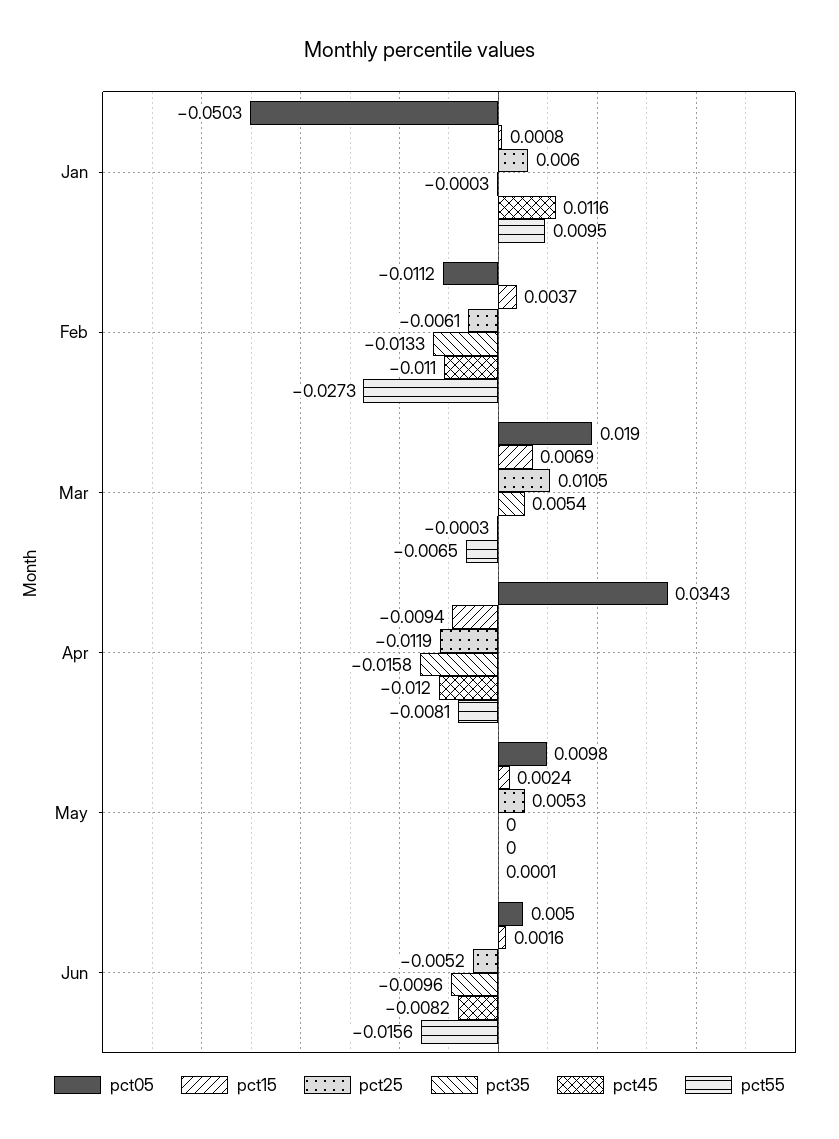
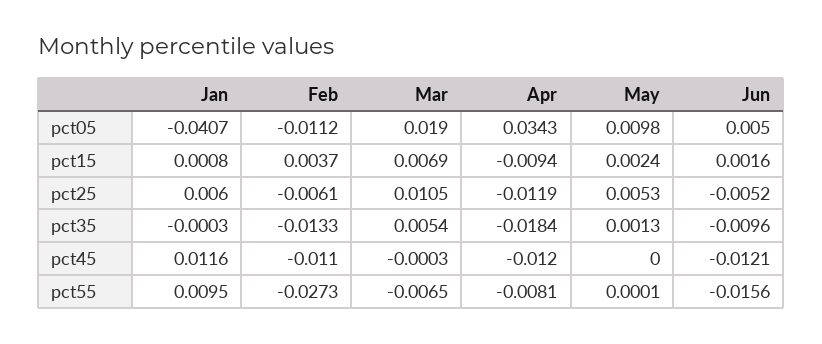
pct05, Jan: -0.0503 -> -0.0407
pct35, Apr: -0.0158 -> -0.0184
pct35, May: 0 -> 0.0013
pct45, Jun: -0.0082 -> -0.0121

